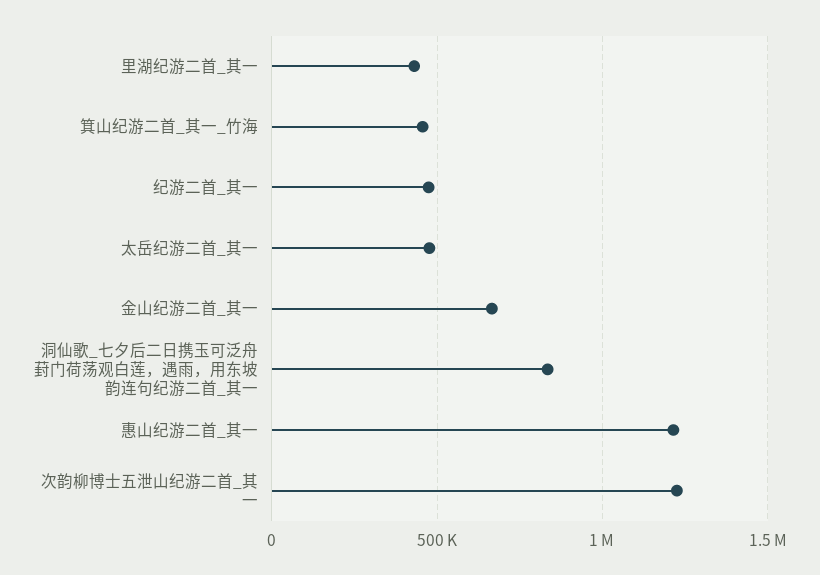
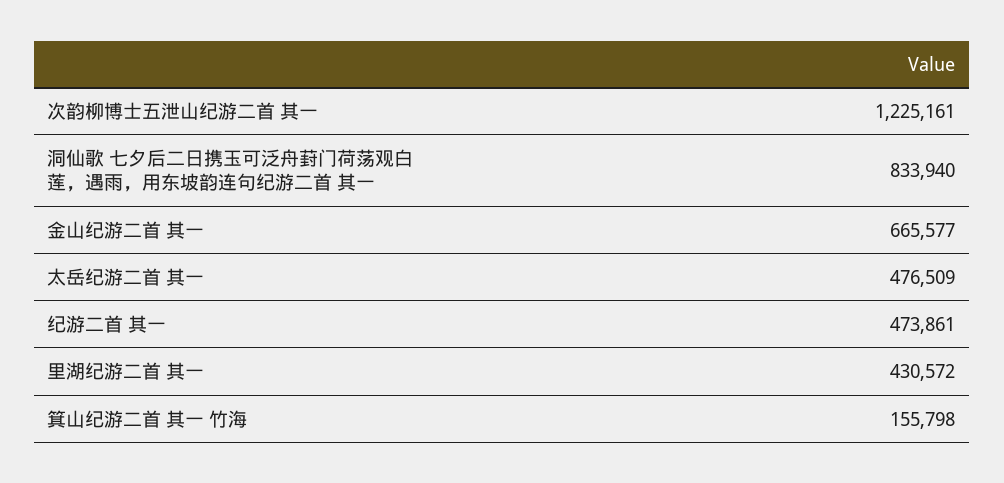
箕山纪游二首_其一_竹海: 450000 -> 155798
惠山纪游二首_其一: 1200000 -> none

